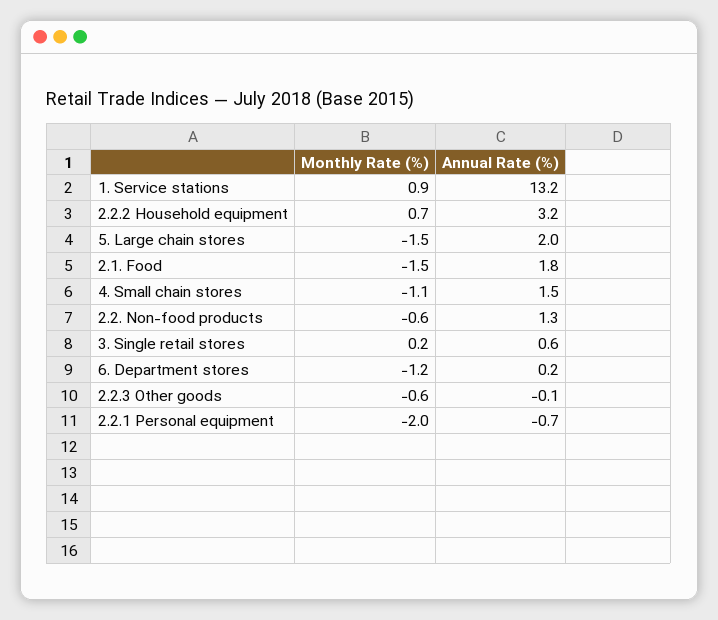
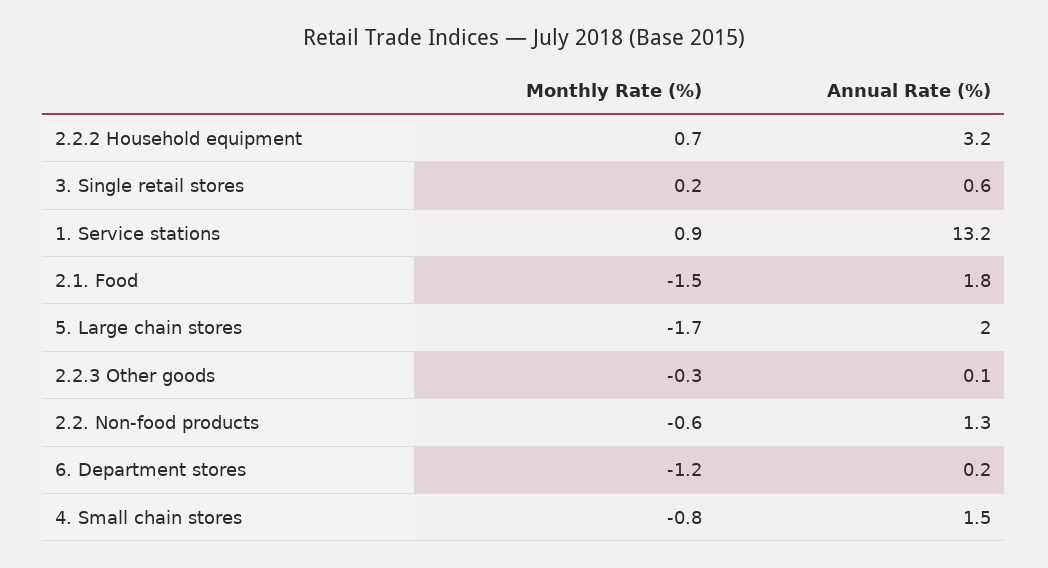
Monthly Rate (%), 5. Large chain stores: -1.5 -> -1.7
Monthly Rate (%), 4. Small chain stores: -1.1 -> -0.8
Monthly Rate (%), 2.2.3 Other goods: -0.6 -> -0.3
Annual Rate (%), 2.2.3 Other goods: -0.1 -> 0.1
Monthly Rate (%), 2.2.1 Personal equipment: -2 -> none
Annual Rate (%), 2.2.1 Personal equipment: -0.7 -> none

